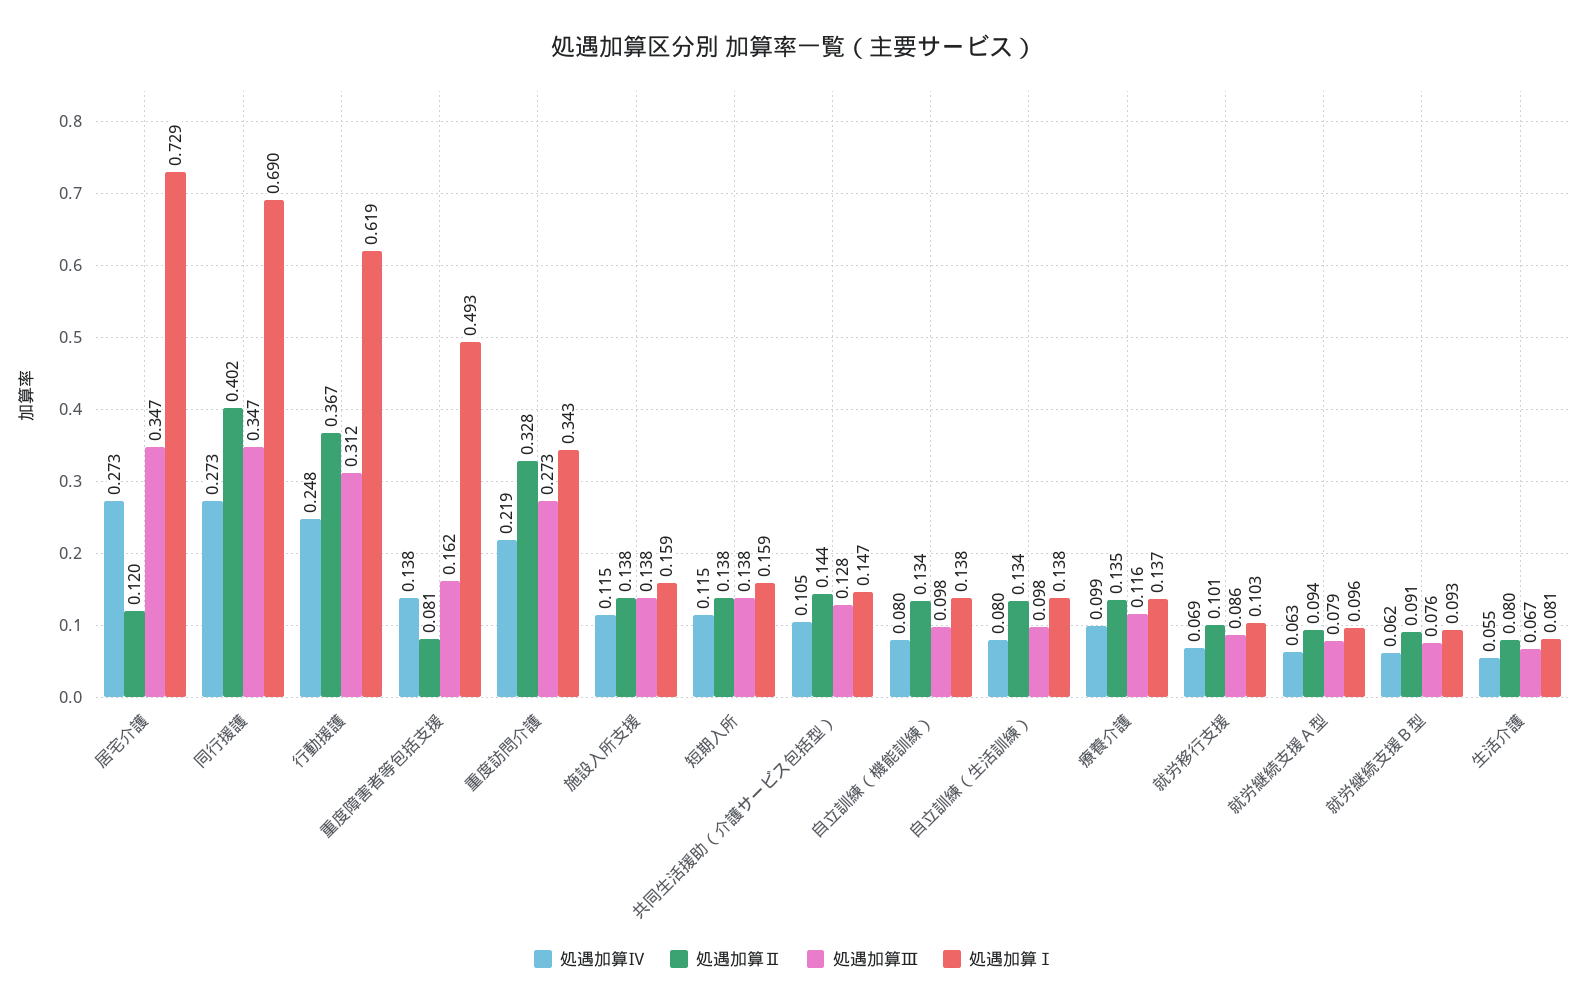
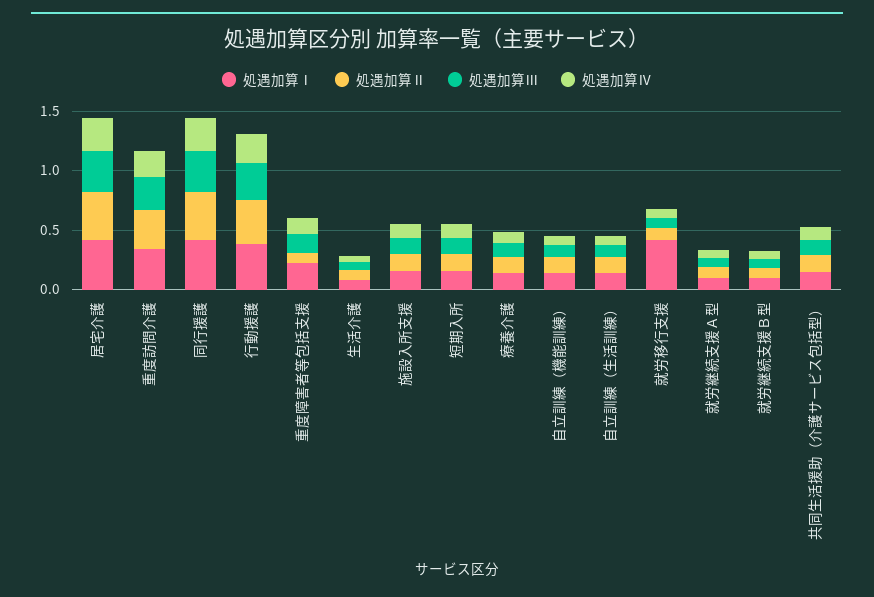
処遇加算Ⅱ, 居宅介護: 0.12 -> 0.4
処遇加算Ⅰ, 居宅介護: 0.729 -> 0.4
処遇加算Ⅰ, 同行援護: 0.69 -> 0.4
処遇加算Ⅰ, 行動援護: 0.619 -> 0.4
処遇加算Ⅰ, 重度障害者等包括支援: 0.493 -> 0.2
処遇加算Ⅰ, 就労移行支援: 0.103 -> 0.4

